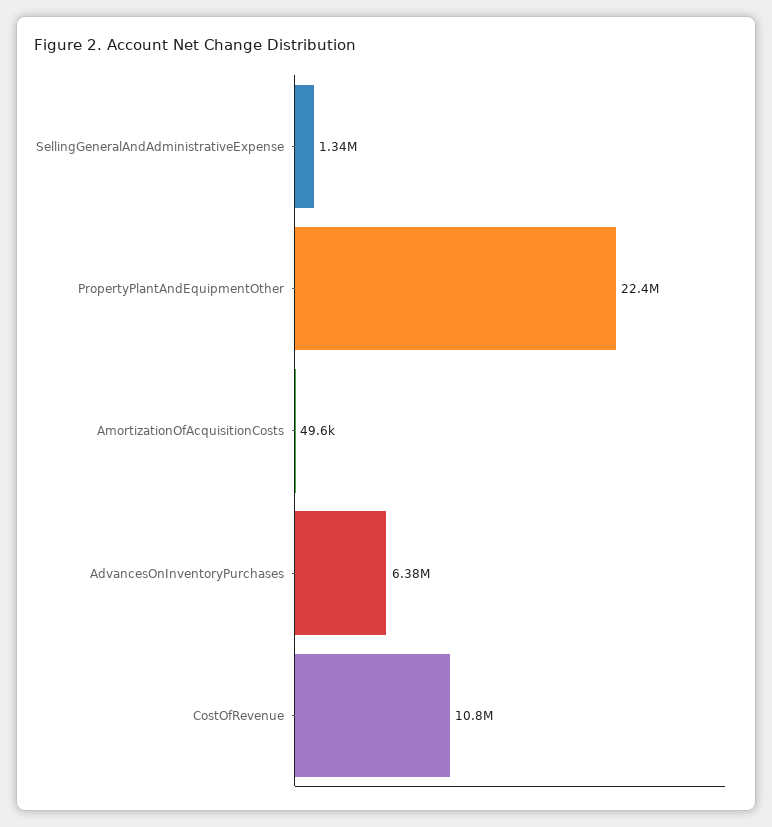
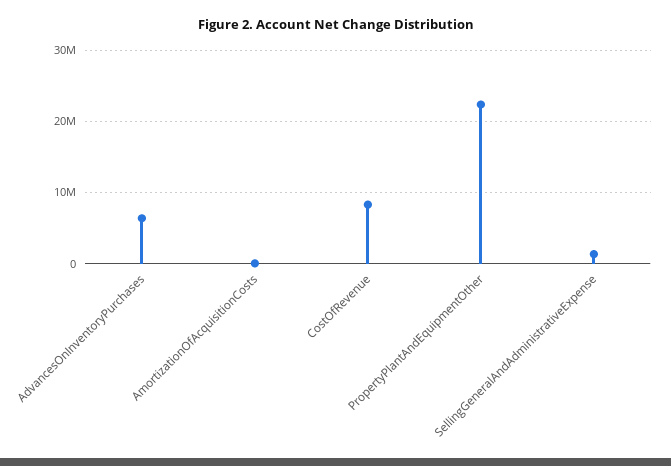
CostOfRevenue: 10800000 -> 8000000

